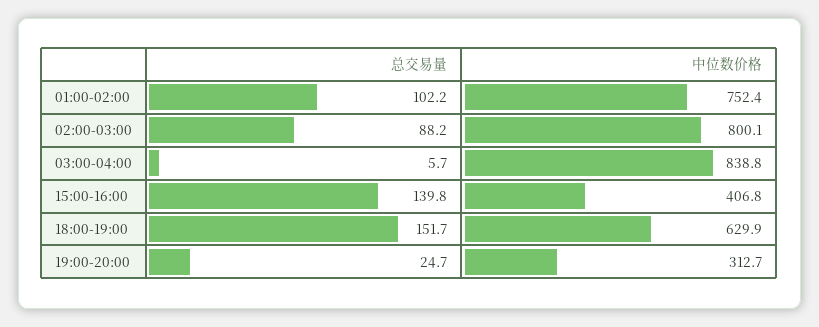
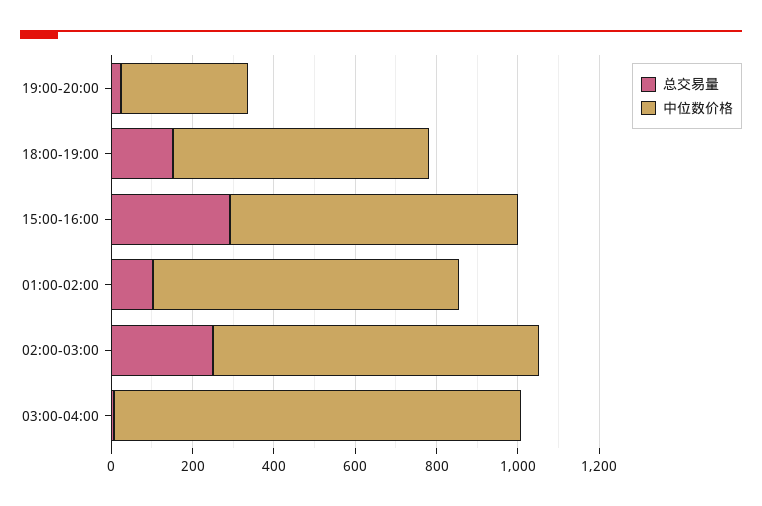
总交易量, 02:00-03:00: 88.2 -> 250
中位数价格, 03:00-04:00: 838.8 -> 1000
总交易量, 15:00-16:00: 139.8 -> 300
中位数价格, 15:00-16:00: 406.8 -> 700

